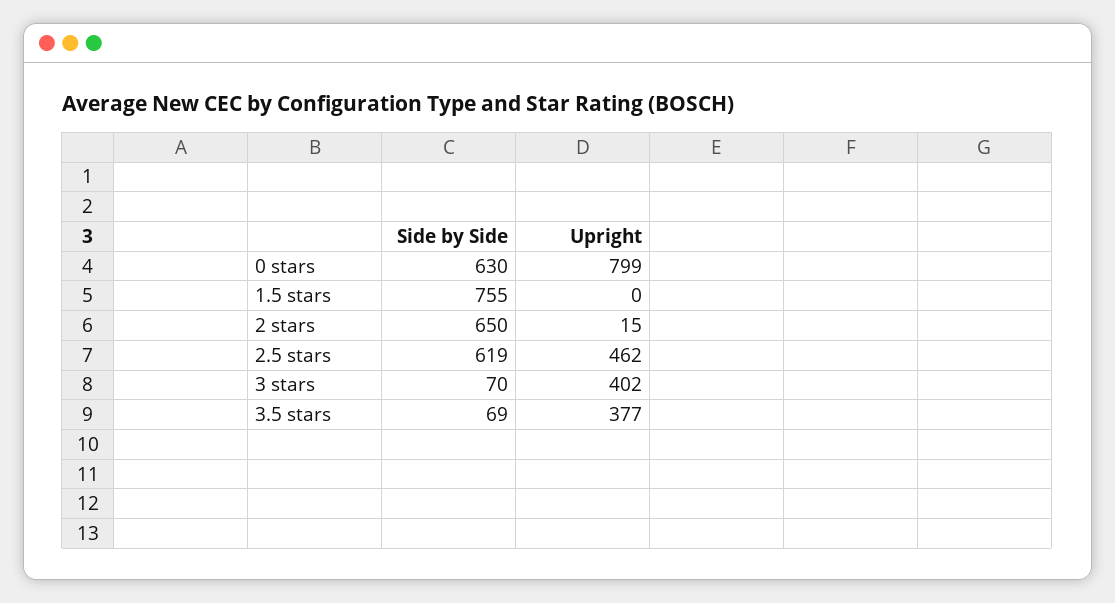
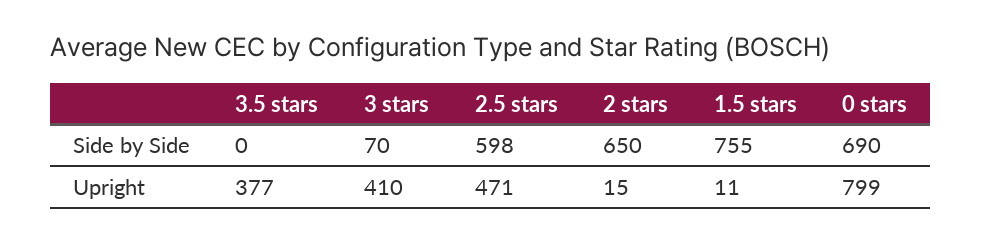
Side by Side, 0 stars: 630 -> 690
Upright, 1.5 stars: 0 -> 11
Side by Side, 2.5 stars: 619 -> 598
Upright, 2.5 stars: 462 -> 471
Upright, 3 stars: 402 -> 410
Side by Side, 3.5 stars: 69 -> 0

